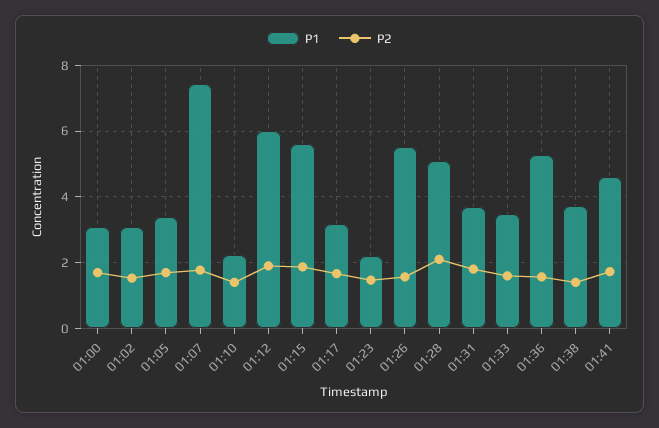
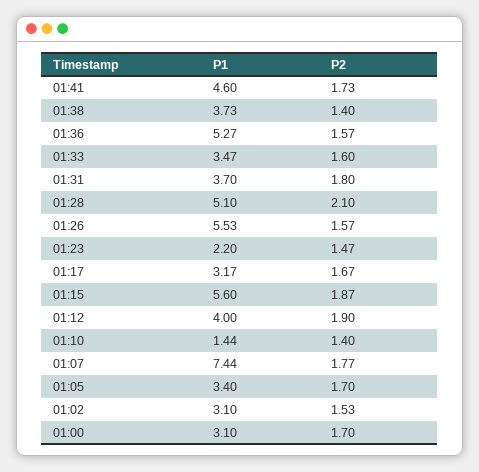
P1, 01:10: 2.2 -> 1.44
P1, 01:12: 6 -> 4

